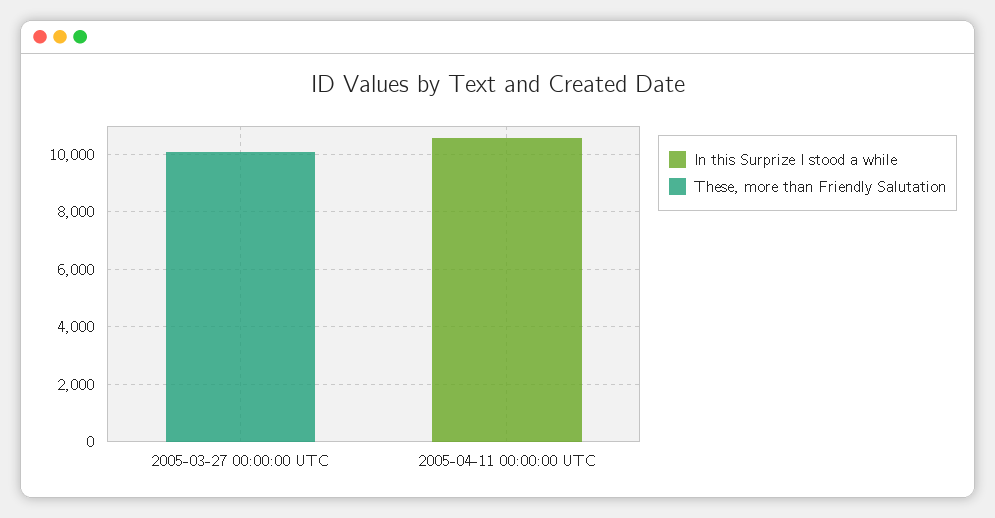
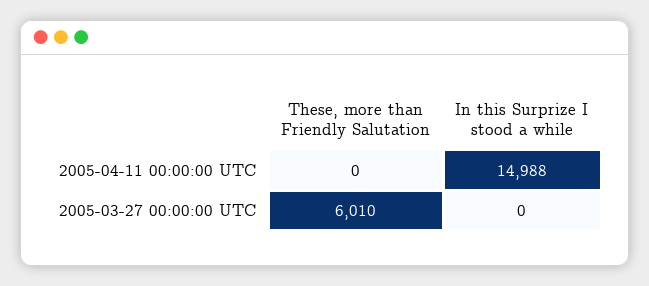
These, more than Friendly Salutation, 2005-03-27 00:00:00 UTC: 10000 -> 6010
In this Surprize I stood a while, 2005-04-11 00:00:00 UTC: 10500 -> 14988

